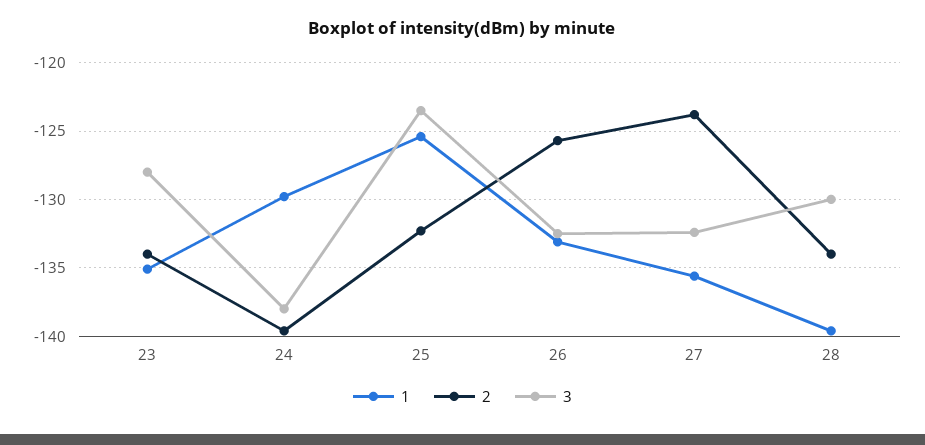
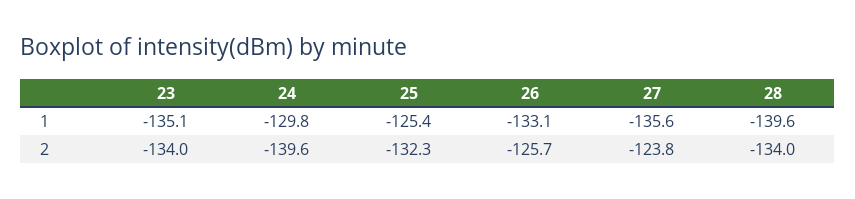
3, 23: -128 -> none
3, 24: -138 -> none
3, 25: -123.5 -> none
3, 26: -132.5 -> none
3, 27: -132.5 -> none
3, 28: -130 -> none

